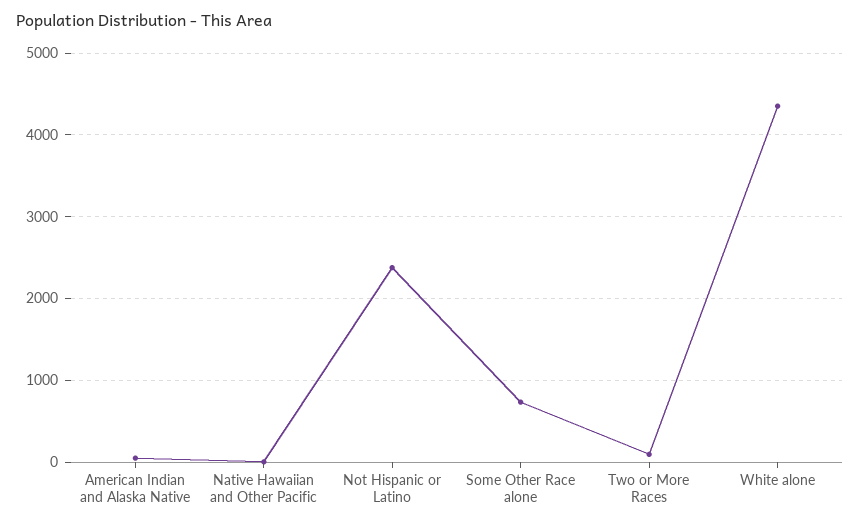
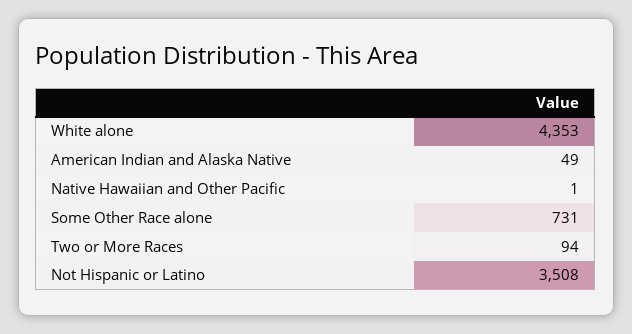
Not Hispanic or Latino: 2400 -> 3508

